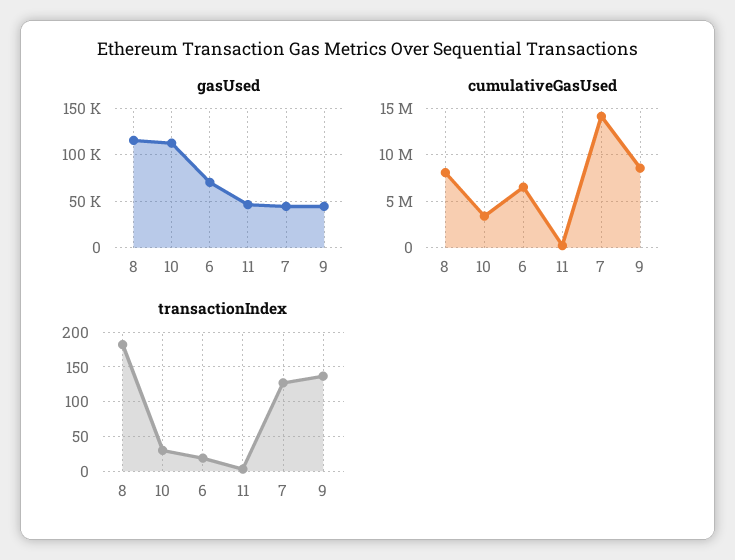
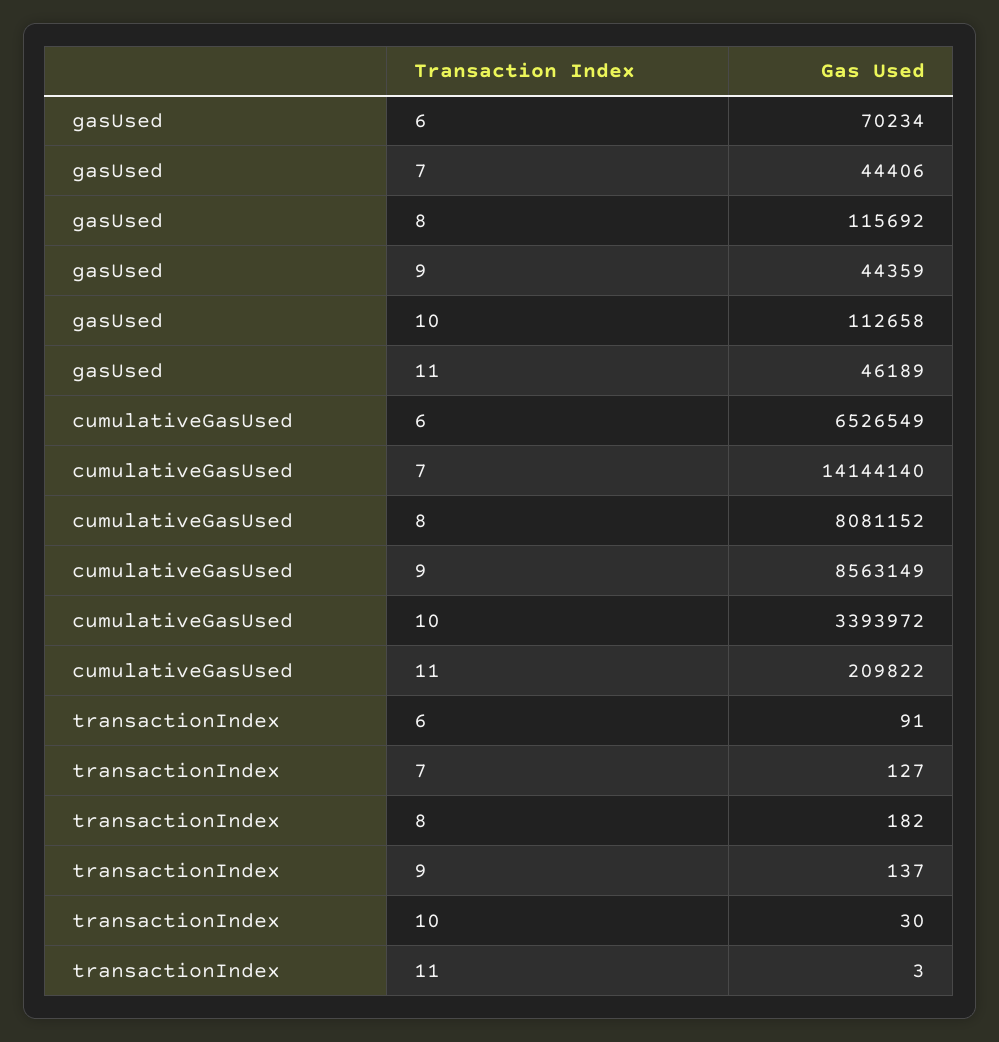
transactionIndex, 6: 20 -> 91

